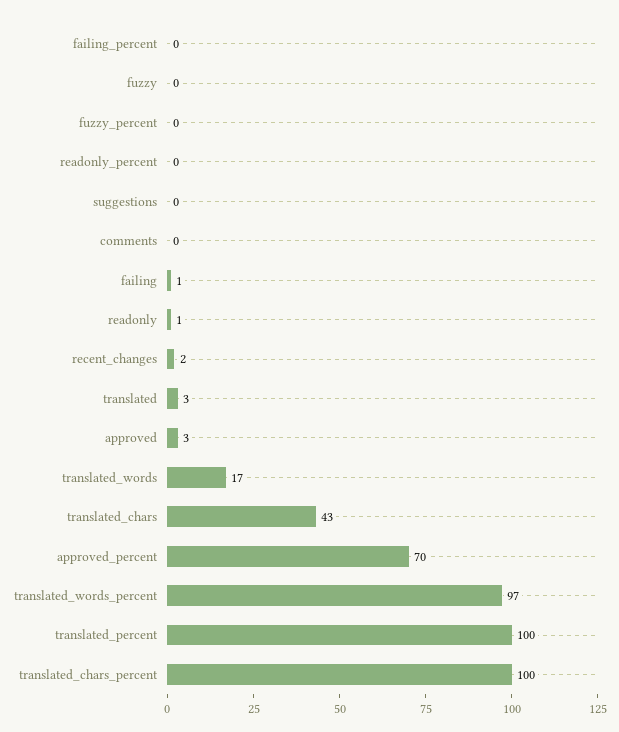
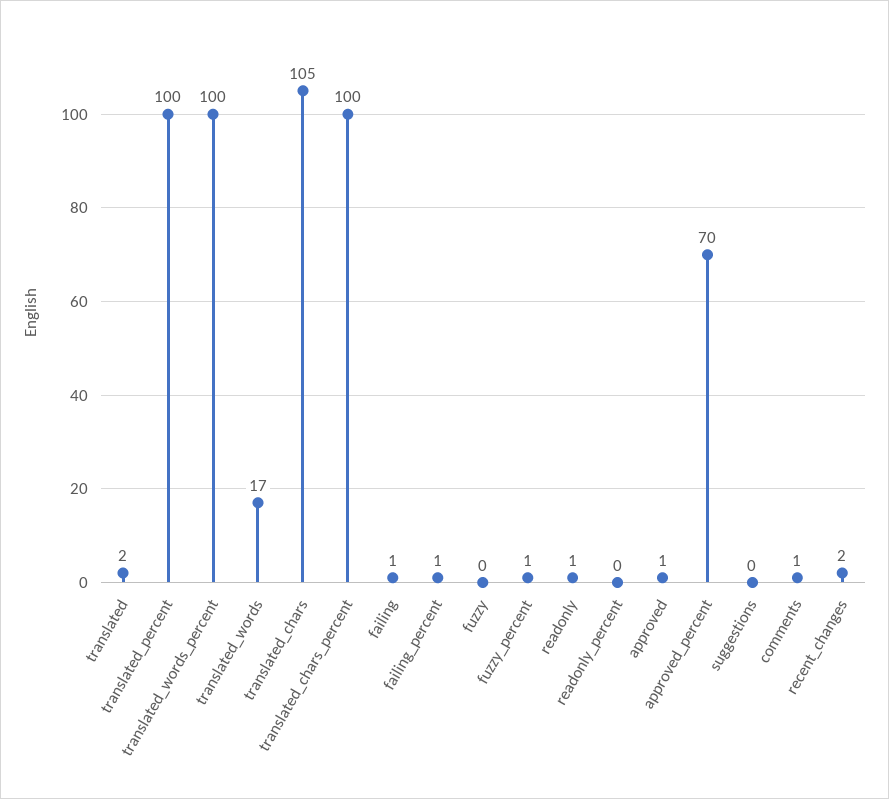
failing_percent: 0 -> 1
fuzzy_percent: 0 -> 1
comments: 0 -> 1
translated: 3 -> 2
approved: 3 -> 1
translated_chars: 43 -> 105
translated_words_percent: 97 -> 100

